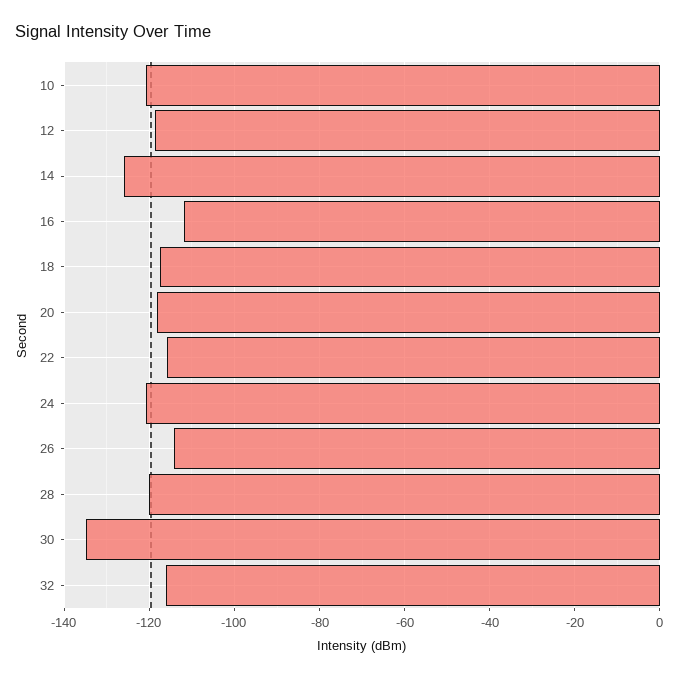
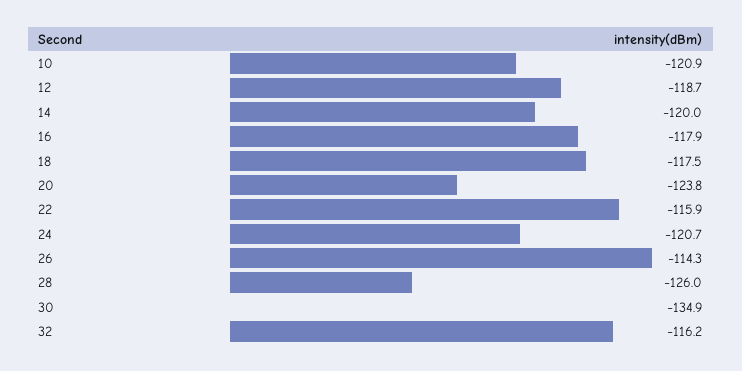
14: -126 -> -120
16: -112 -> -117.9
20: -118 -> -123.8
28: -120 -> -126

